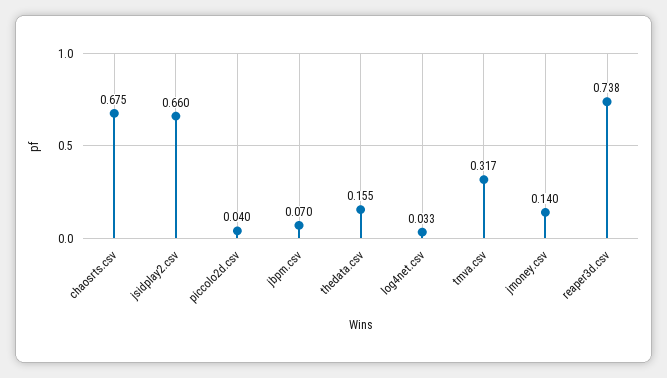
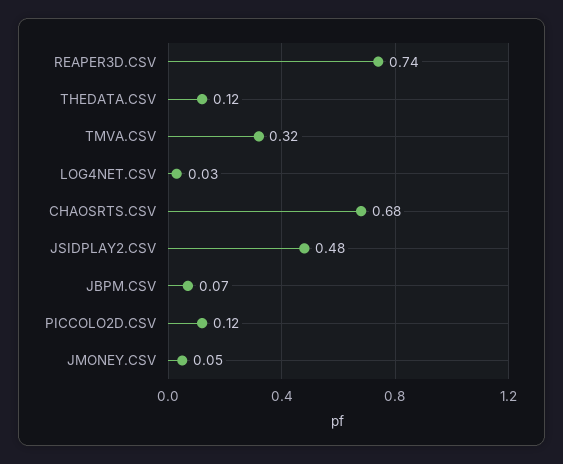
jsidplay2.csv: 0.66 -> 0.48
piccolo2d.csv: 0.04 -> 0.12
thedata.csv: 0.155 -> 0.12
jmoney.csv: 0.14 -> 0.05

